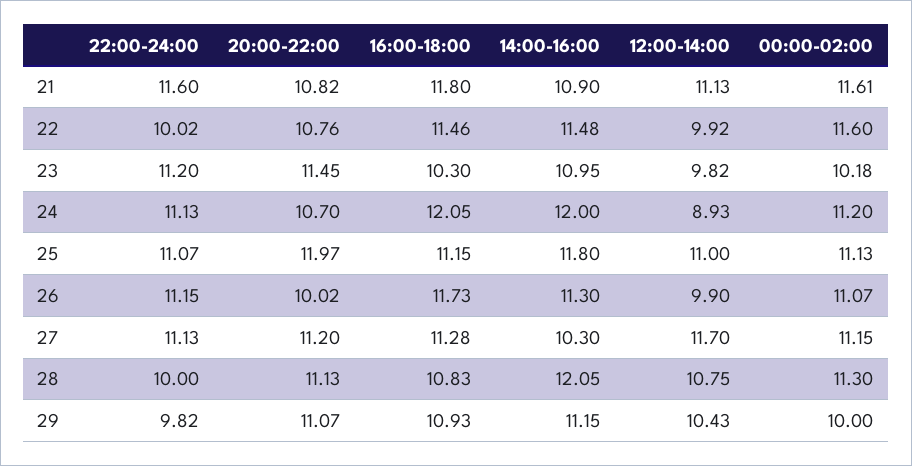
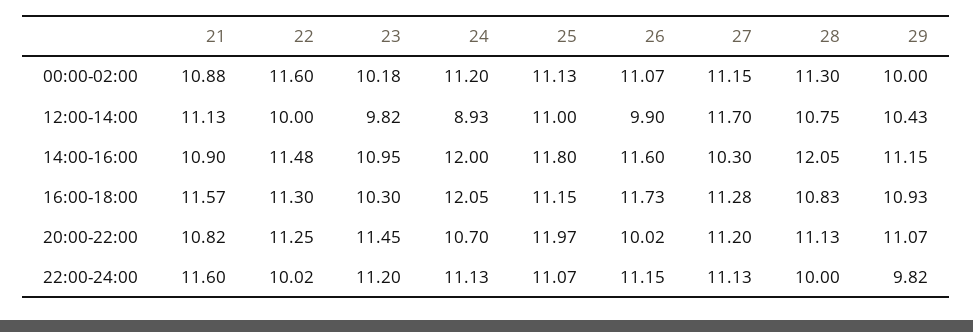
16:00-18:00, 21: 11.8 -> 11.57
00:00-02:00, 21: 11.61 -> 10.88
20:00-22:00, 22: 10.76 -> 11.25
16:00-18:00, 22: 11.46 -> 11.3
12:00-14:00, 22: 9.92 -> 10
14:00-16:00, 26: 11.3 -> 11.6

